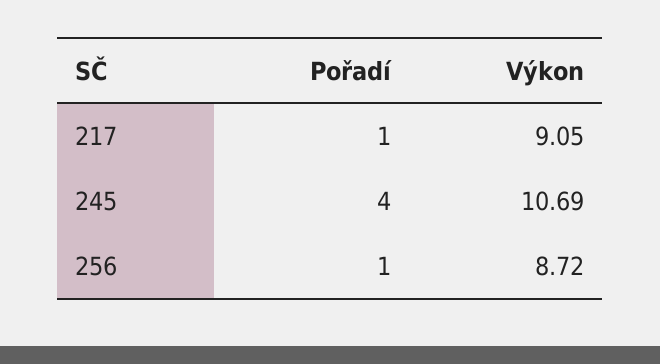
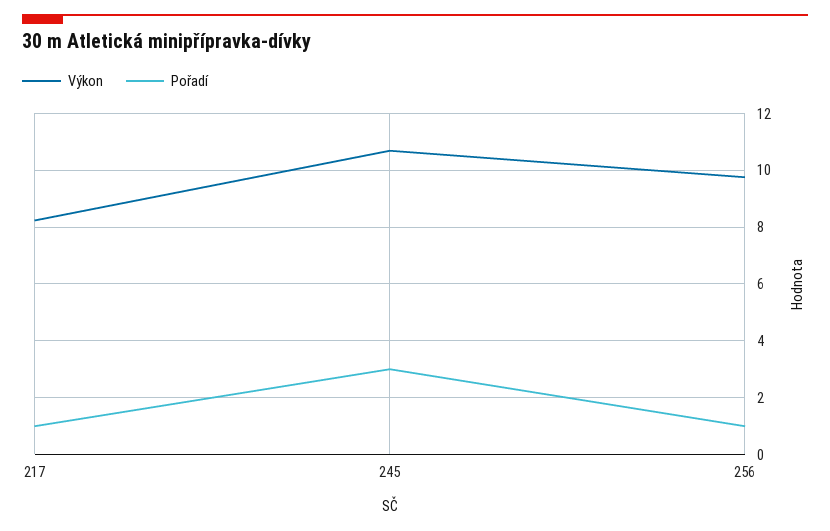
Výkon, 217: 9.05 -> 8.25
Pořadí, 245: 4 -> 3
Výkon, 256: 8.72 -> 9.75

